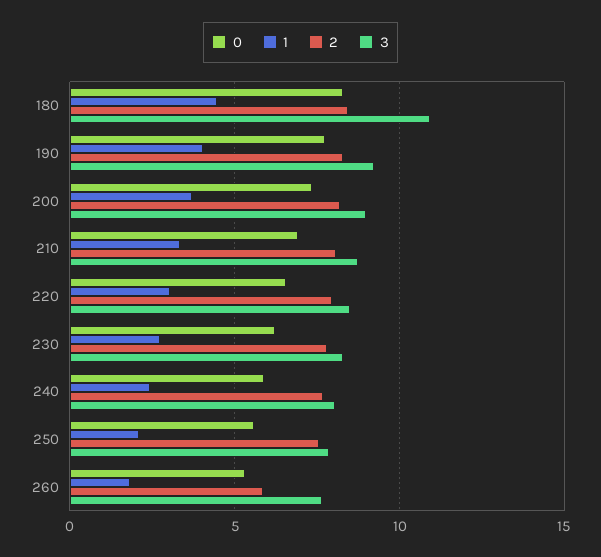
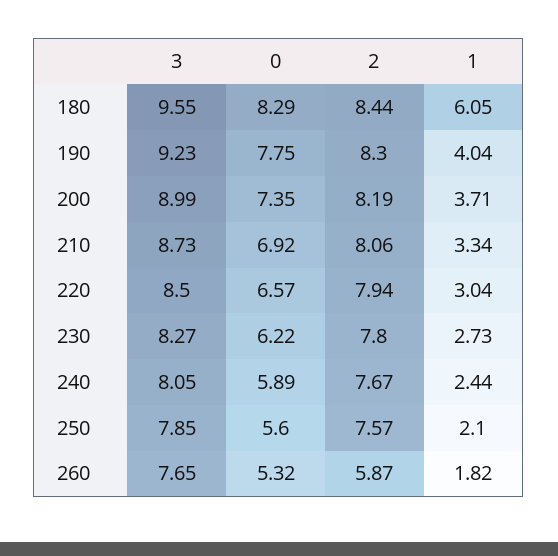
1, 180: 4.5 -> 6.05
3, 180: 11 -> 9.55

